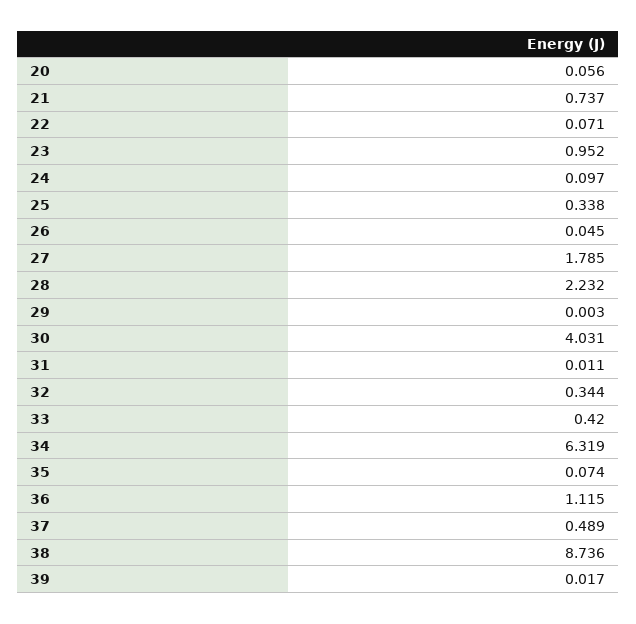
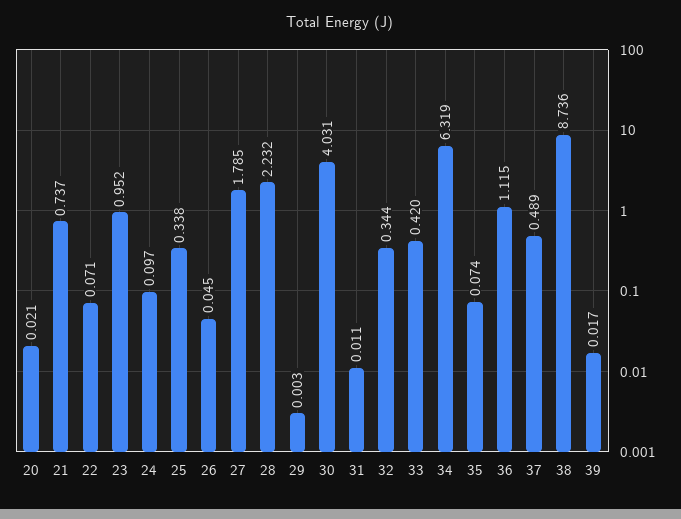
20: 0.056 -> 0.021

